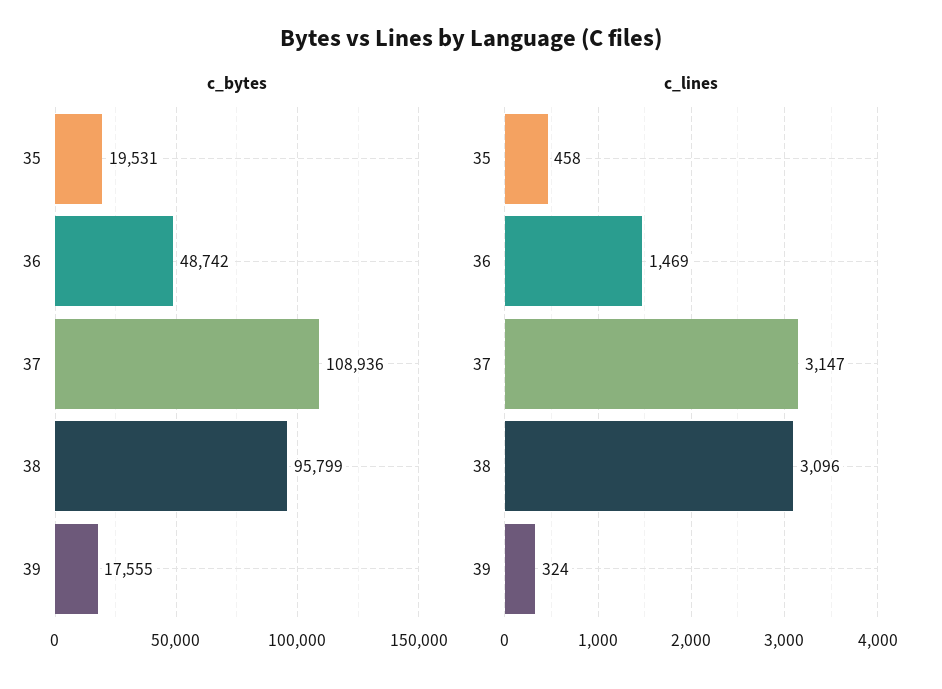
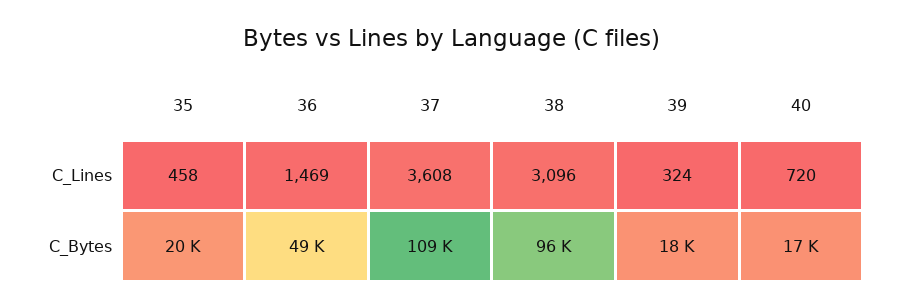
c_lines, 37: 3147 -> 3608
c_lines, 40: none -> 720
c_bytes, 40: none -> 17000

